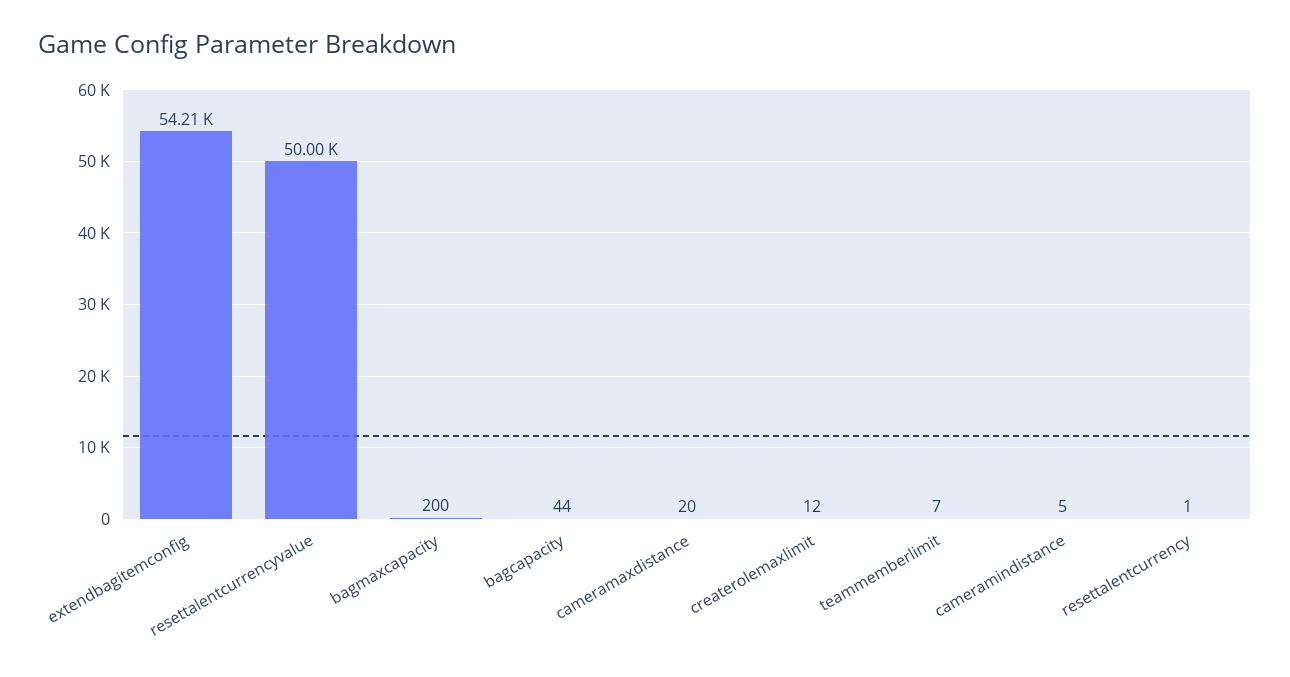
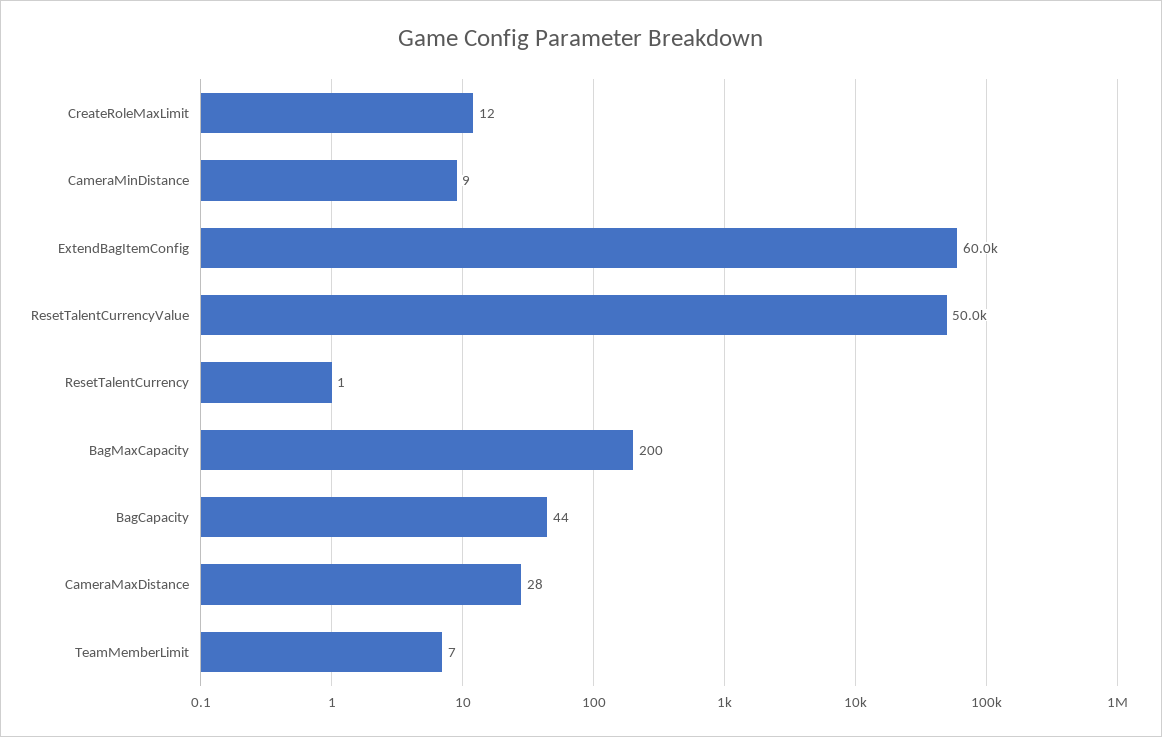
extendbagitemconfig: 54210 -> 60000
cameramaxdistance: 20 -> 28
cameramindistance: 5 -> 9

